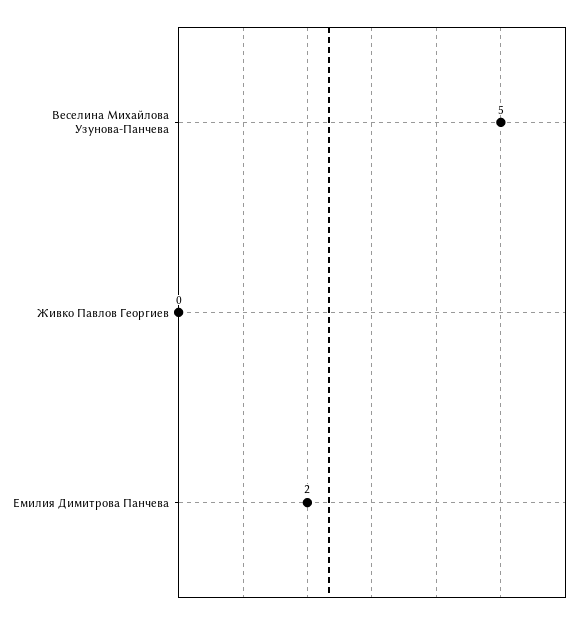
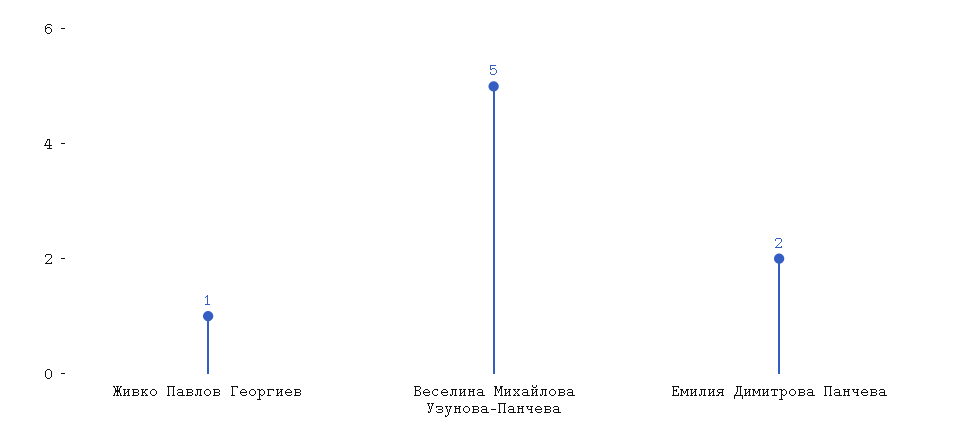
Живко Павлов Георгиев: 0 -> 1

